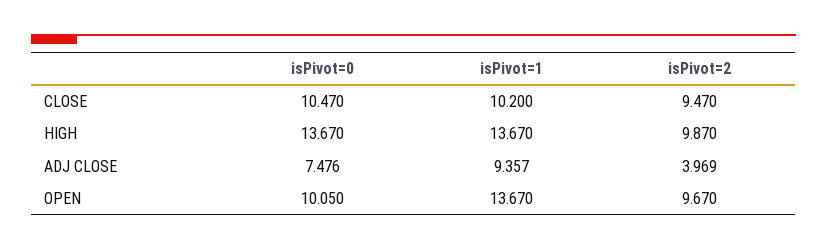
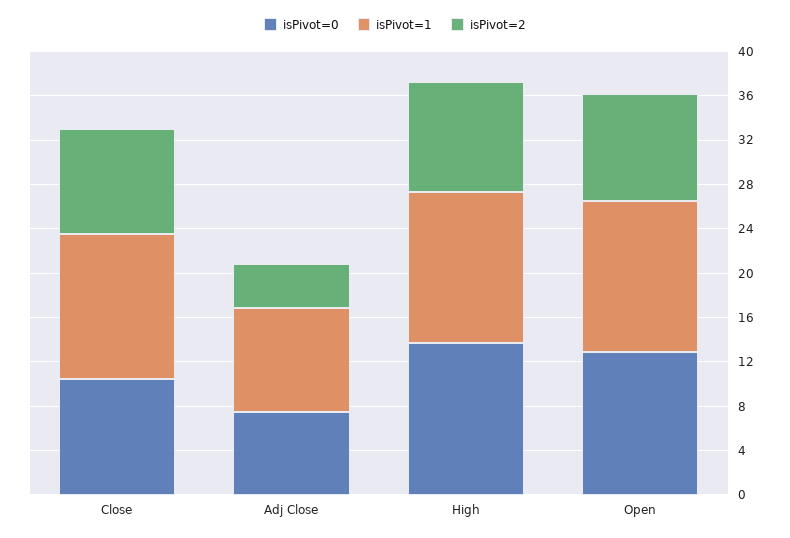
isPivot=1, CLOSE: 10.2 -> 13
isPivot=0, OPEN: 10.05 -> 13

